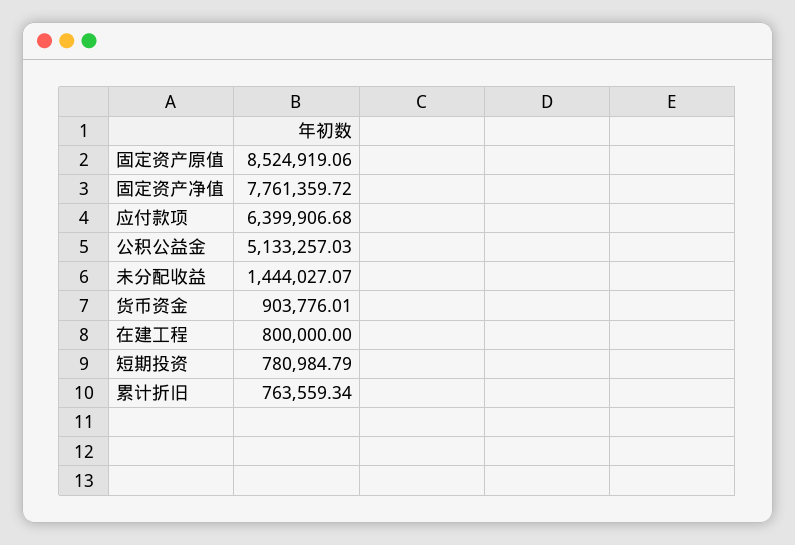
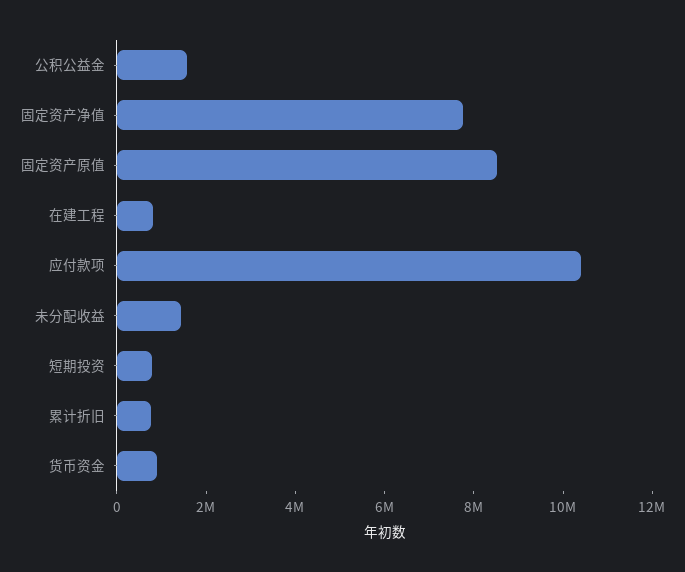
应付款项: 6399906.68 -> 10500000
公积公益金: 5133257.03 -> 1500000

